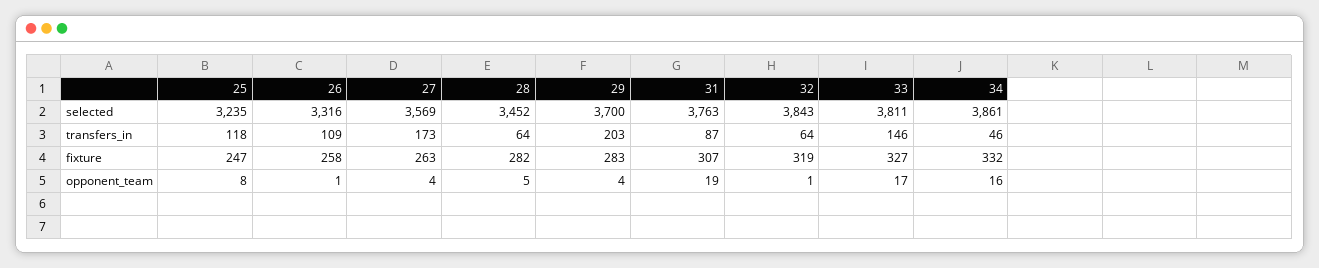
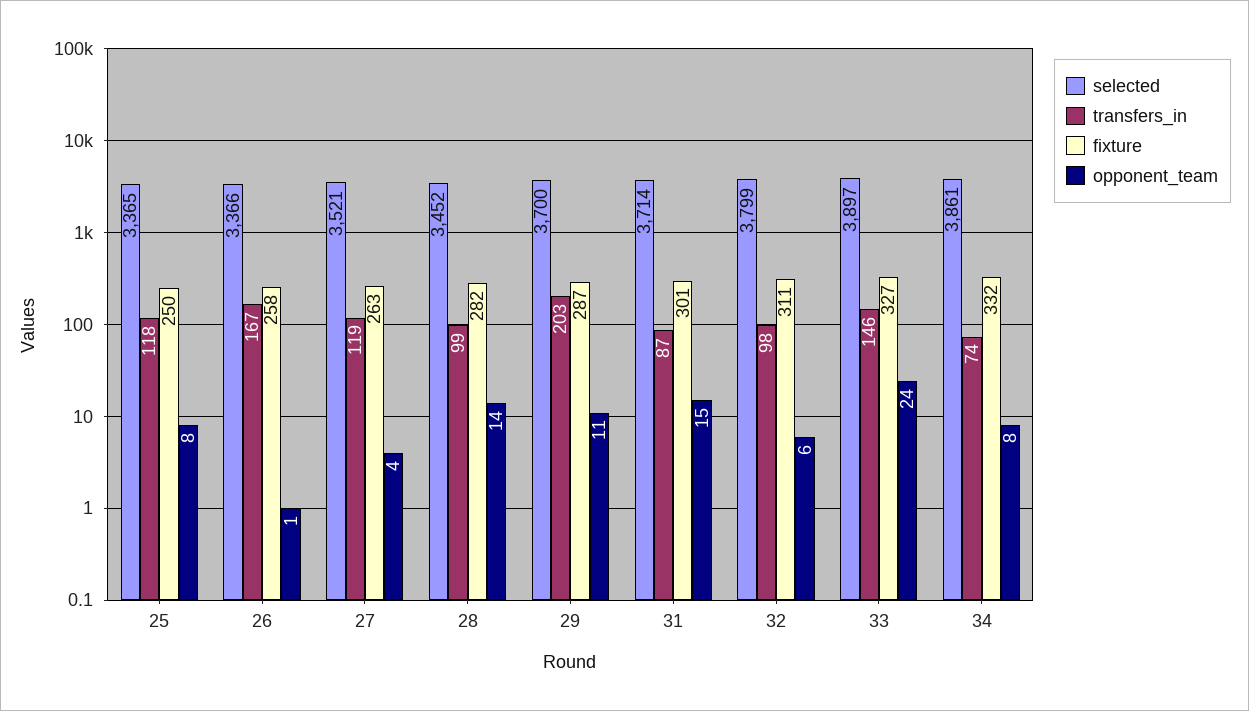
selected, 25: 3235 -> 3365
selected, 26: 3316 -> 3366
selected, 27: 3569 -> 3521
selected, 31: 3763 -> 3714
selected, 32: 3843 -> 3799
selected, 33: 3811 -> 3897
transfers_in, 26: 109 -> 167
transfers_in, 27: 173 -> 119
transfers_in, 28: 64 -> 99
transfers_in, 32: 64 -> 98
transfers_in, 34: 46 -> 74
fixture, 25: 247 -> 250
fixture, 29: 283 -> 287
fixture, 31: 307 -> 301
fixture, 32: 319 -> 311
opponent_team, 28: 5 -> 14
opponent_team, 29: 4 -> 11
opponent_team, 31: 19 -> 15
opponent_team, 32: 1 -> 6
opponent_team, 33: 17 -> 24
opponent_team, 34: 16 -> 8

